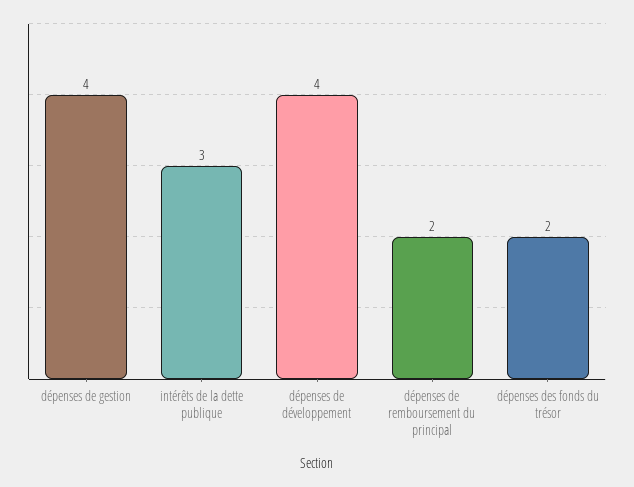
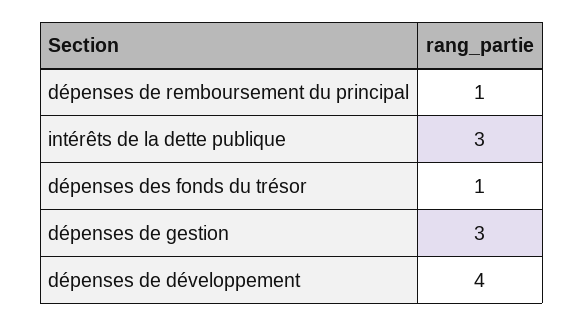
dépenses de gestion: 4 -> 3
dépenses de remboursement du principal: 2 -> 1
dépenses des fonds du trésor: 2 -> 1

